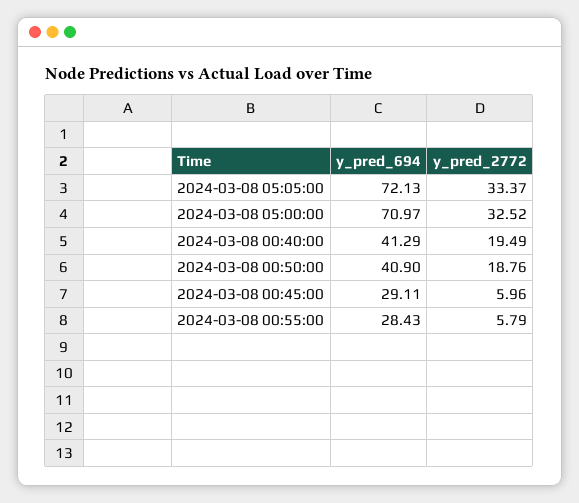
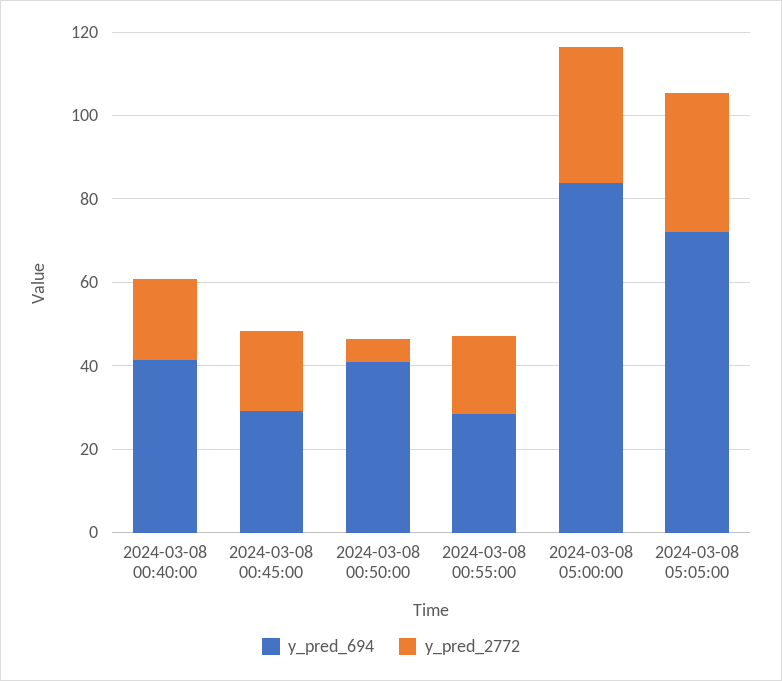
y_pred_694, 2024-03-08 05:00:00: 70.97 -> 85
y_pred_2772, 2024-03-08 00:50:00: 18.76 -> 5
y_pred_2772, 2024-03-08 00:45:00: 5.96 -> 20
y_pred_2772, 2024-03-08 00:55:00: 5.79 -> 20

